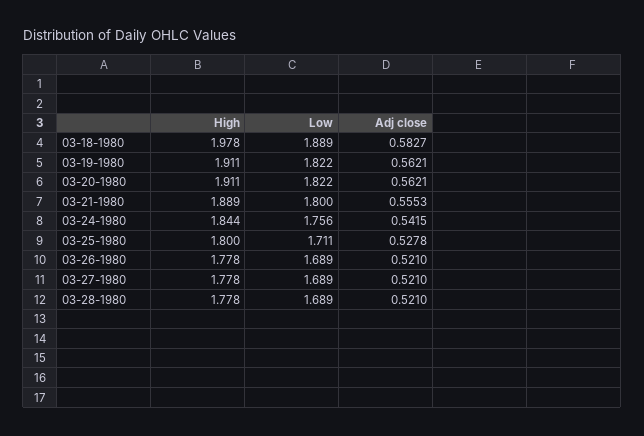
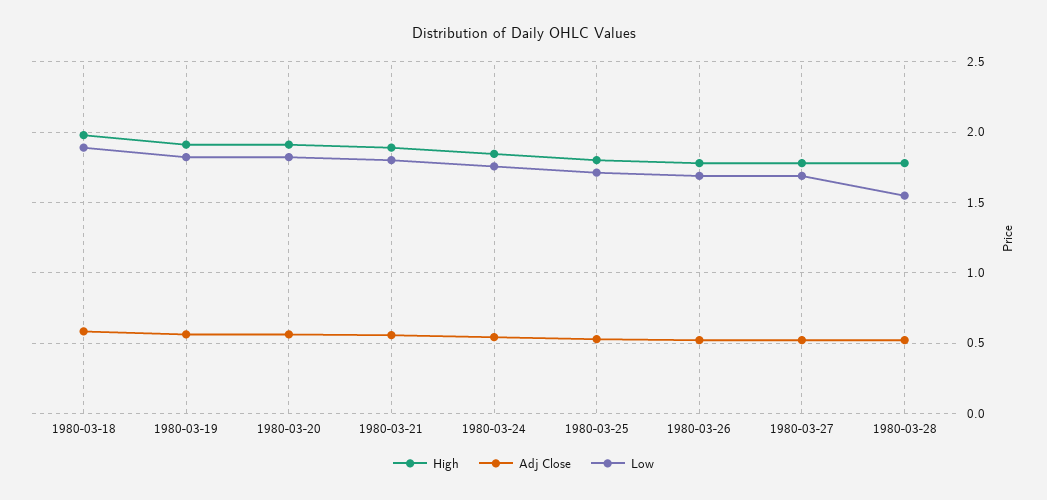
Low, 03-28-1980: 1.689 -> 1.55

